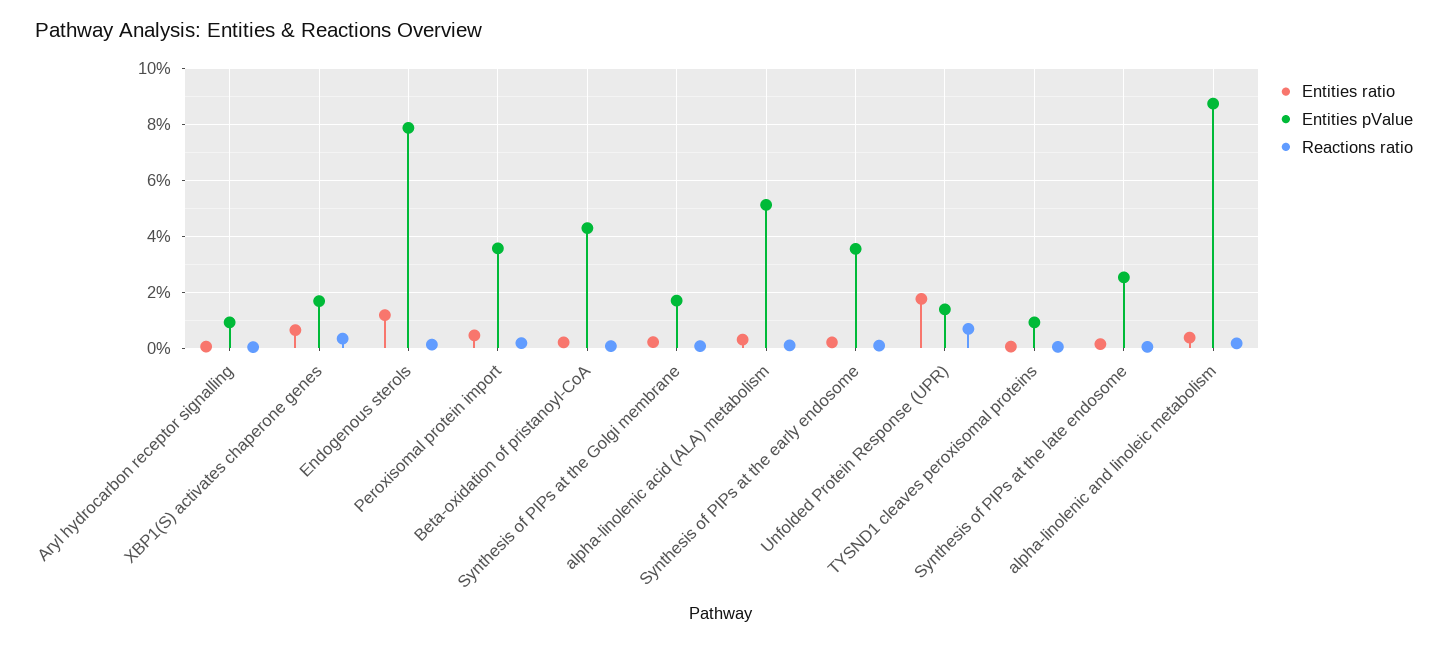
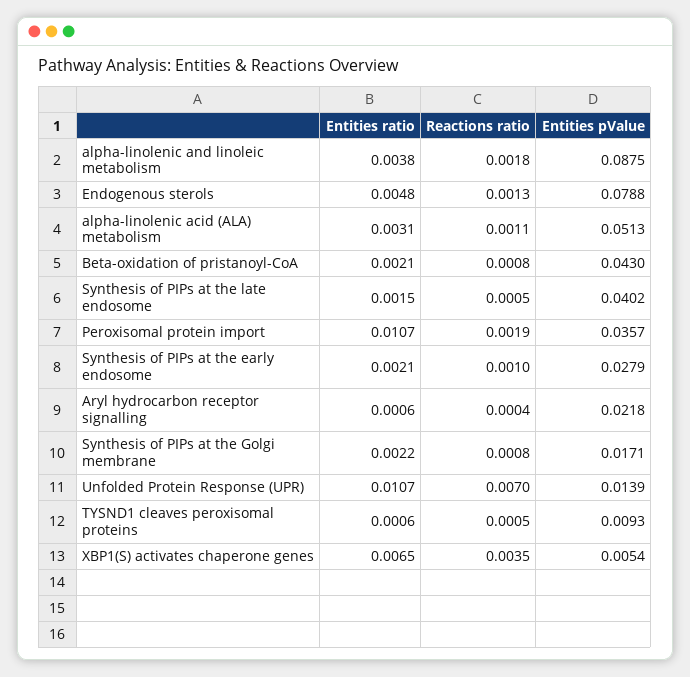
Entities pValue, Aryl hydrocarbon receptor signalling: 0.01 -> 0.0218
Entities pValue, XBP1(S) activates chaperone genes: 0.0175 -> 0.0054
Entities ratio, Endogenous sterols: 0.0125 -> 0.0048
Entities ratio, Peroxisomal protein import: 0.005 -> 0.0107
Entities pValue, Synthesis of PIPs at the early endosome: 0.035 -> 0.0279
Entities ratio, Unfolded Protein Response (UPR): 0.0175 -> 0.0107
Entities pValue, Synthesis of PIPs at the late endosome: 0.025 -> 0.0402

